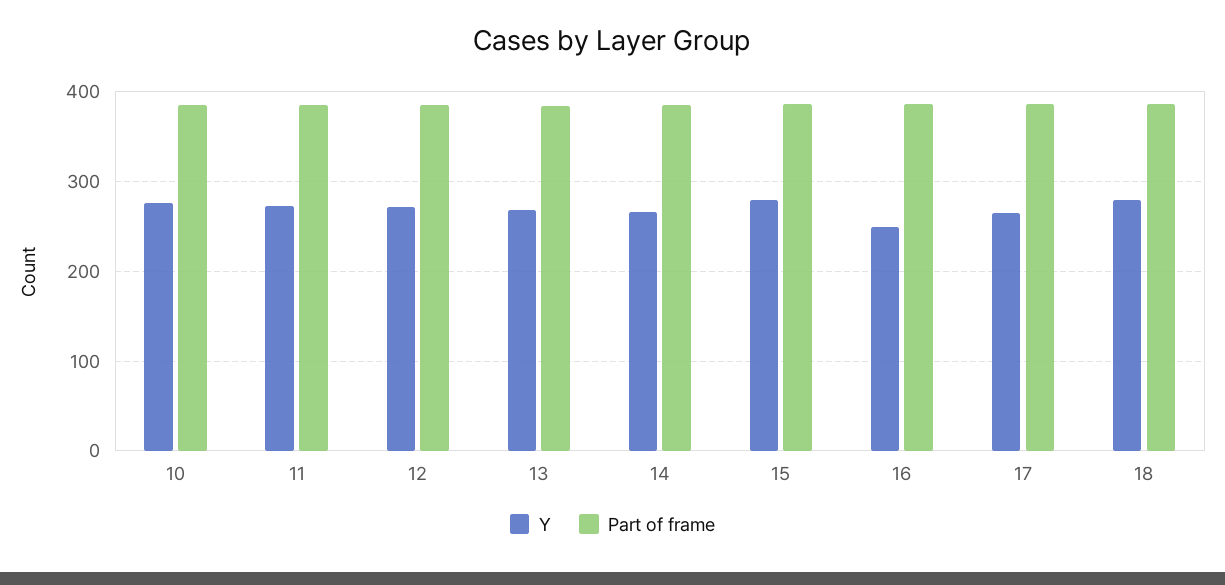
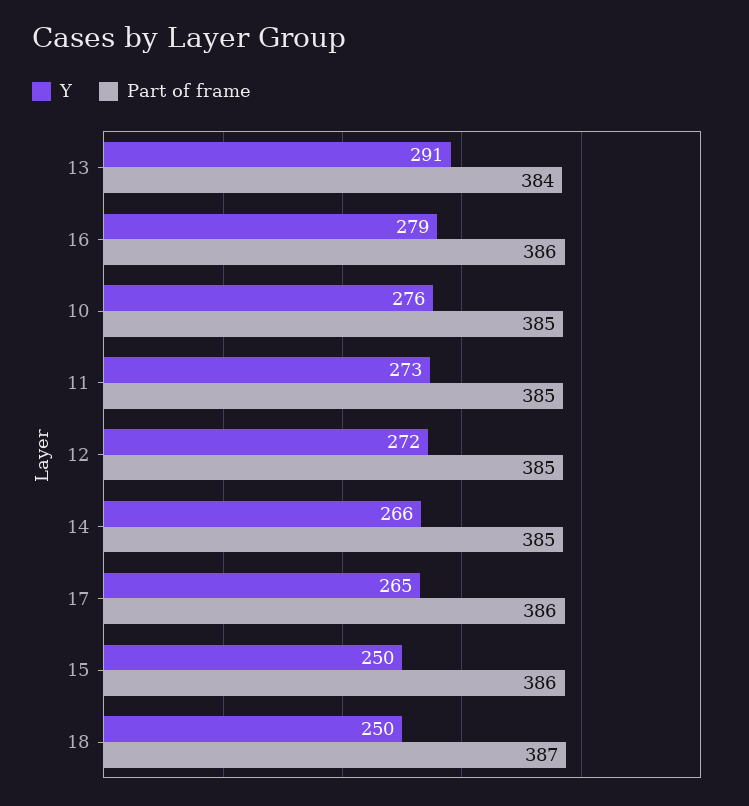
Y, 13: 270 -> 291
Y, 15: 280 -> 250
Y, 16: 250 -> 279
Y, 18: 280 -> 250

